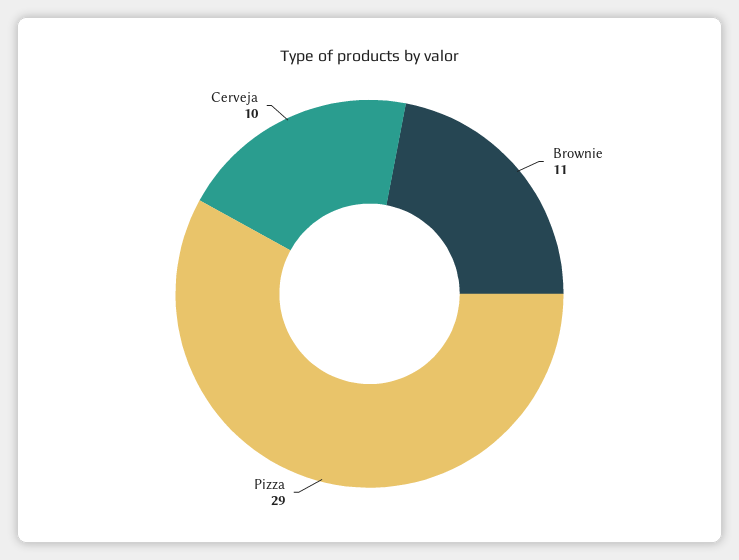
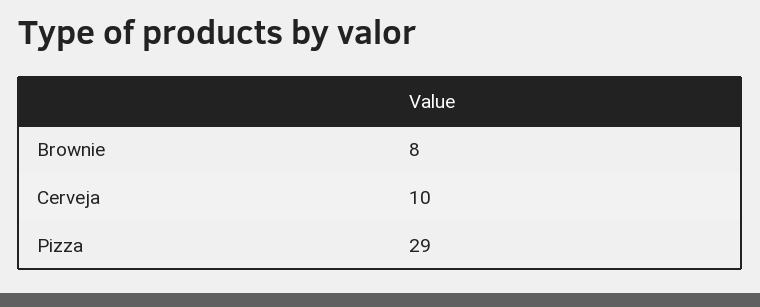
Brownie: 11 -> 8

